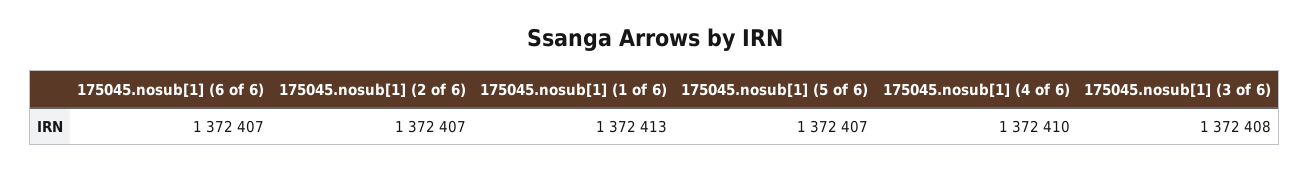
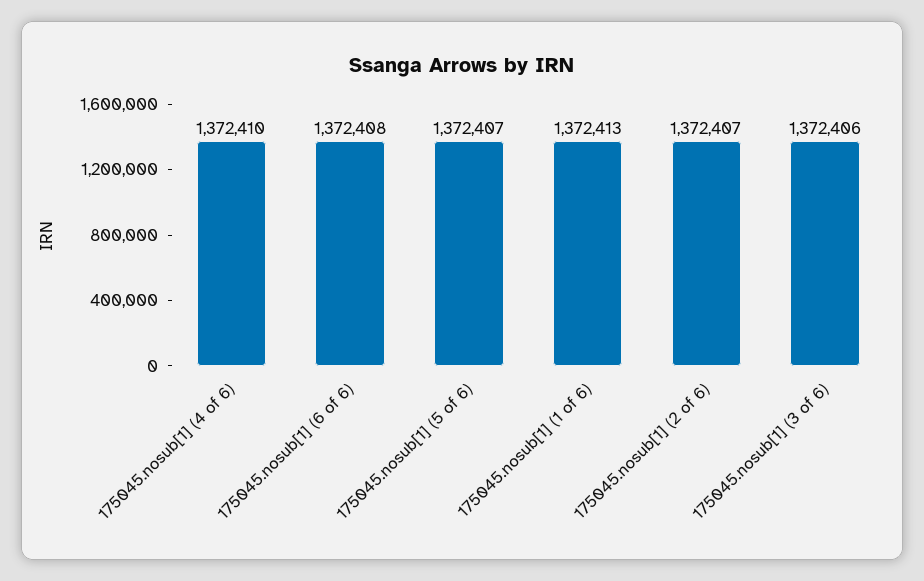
175045.nosub[1] (6 of 6): 1372407 -> 1372408
175045.nosub[1] (3 of 6): 1372408 -> 1372406

